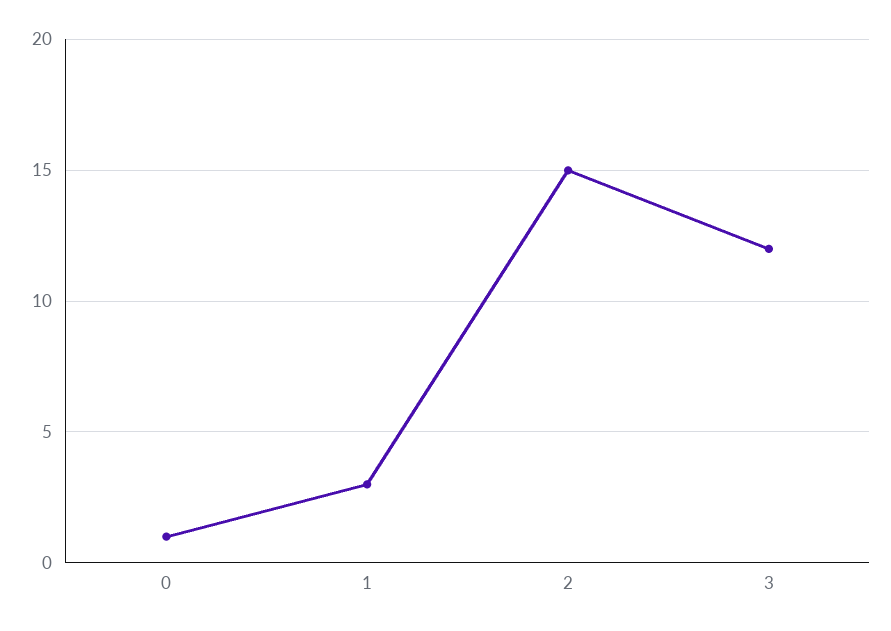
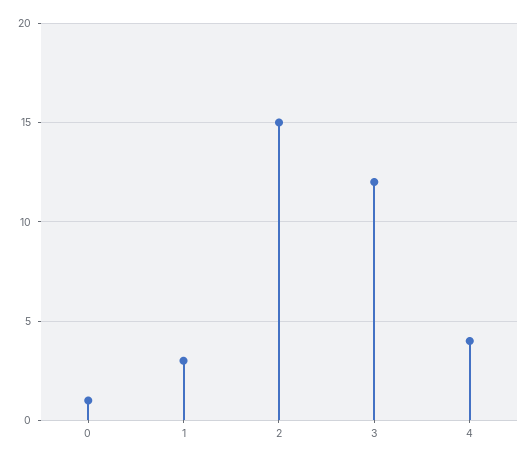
4: none -> 4

